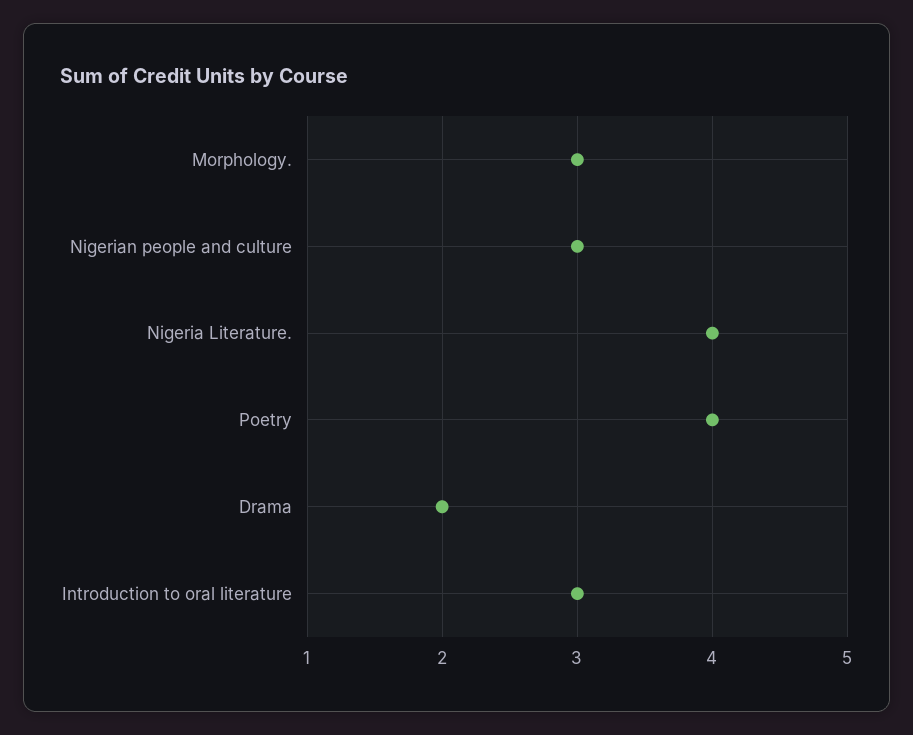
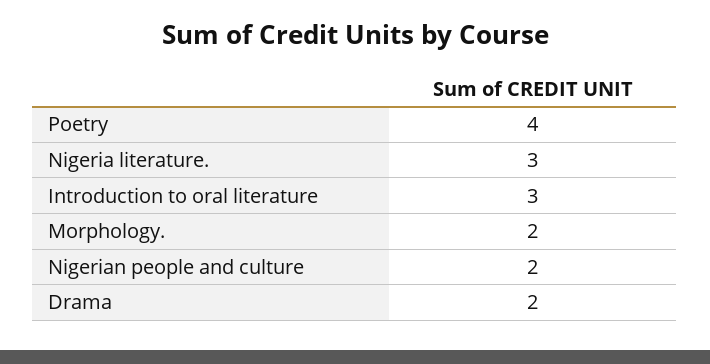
Morphology.: 3 -> 2
Nigerian people and culture: 3 -> 2
Nigeria Literature.: 4 -> 3

